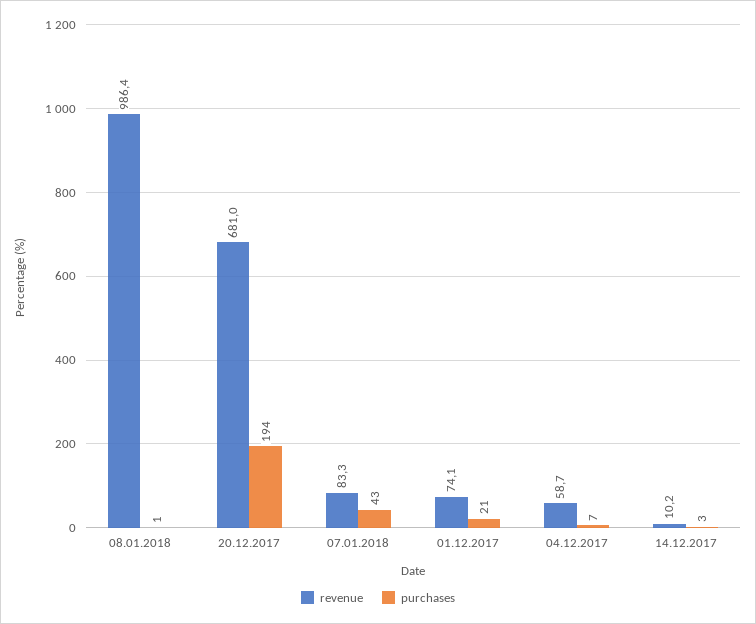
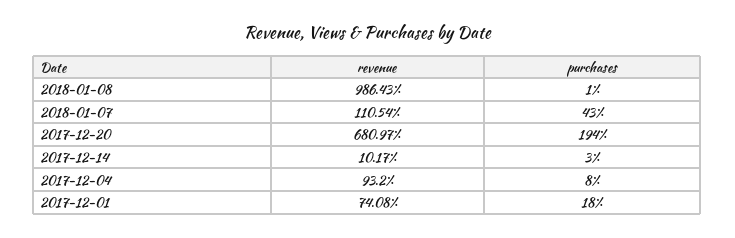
revenue, 07.01.2018: 83.3 -> 110.54
purchases, 01.12.2017: 21 -> 18
revenue, 04.12.2017: 58.7 -> 93.2
purchases, 04.12.2017: 7 -> 8

